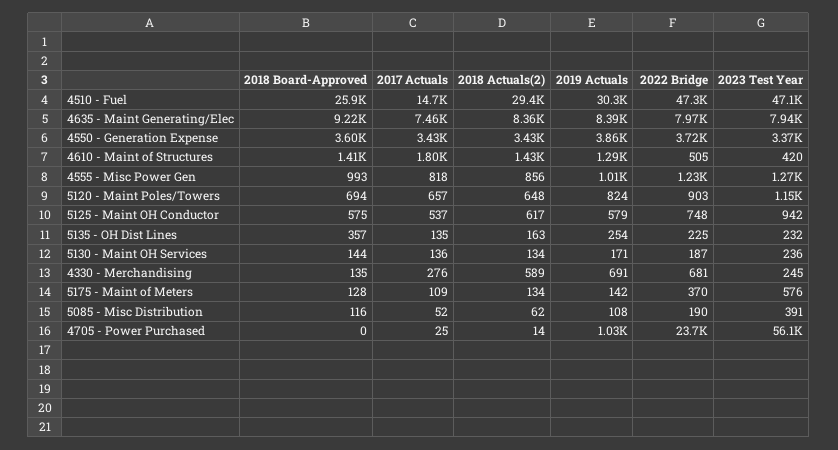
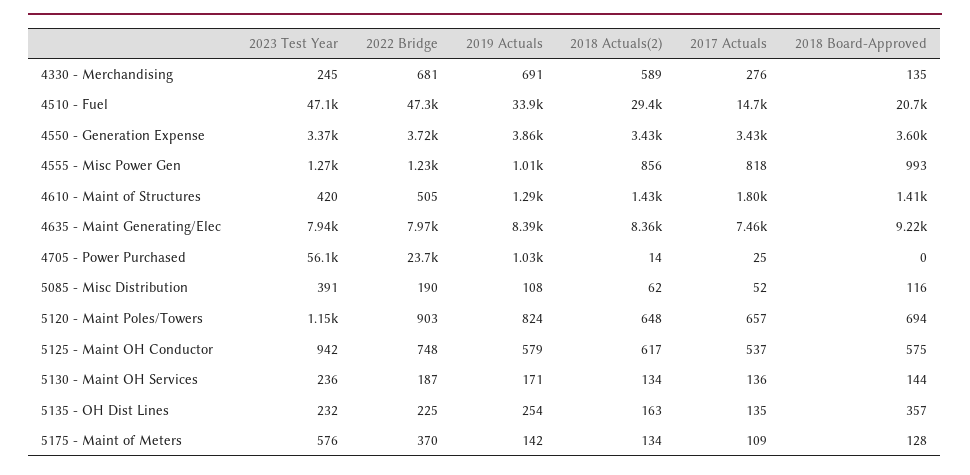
2018 Board-Approved, 4510 - Fuel: 25900 -> 20700
2019 Actuals, 4510 - Fuel: 30300 -> 33900

